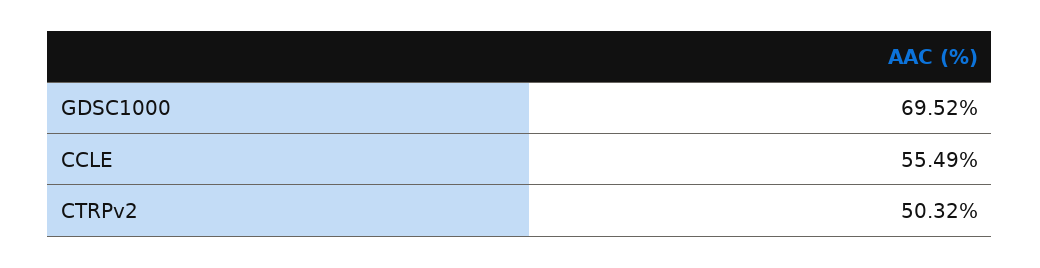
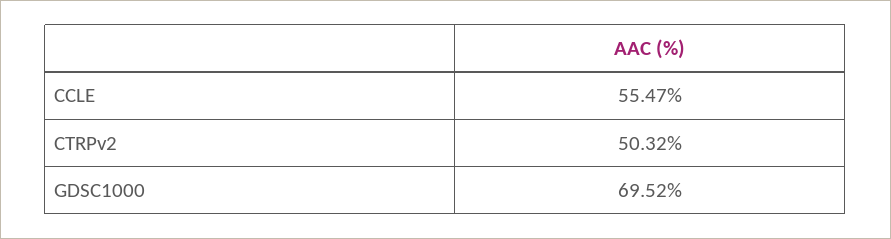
CCLE: 55.49 -> 55.47

